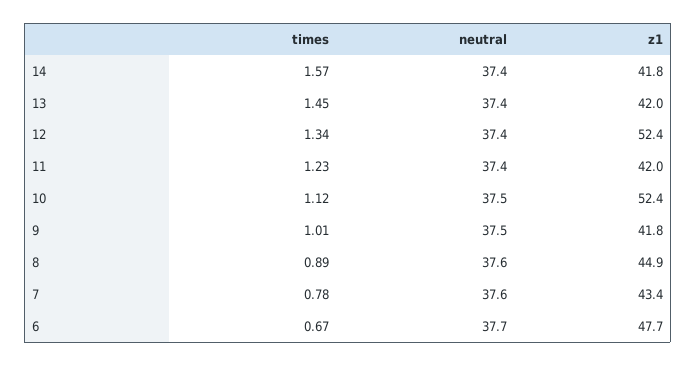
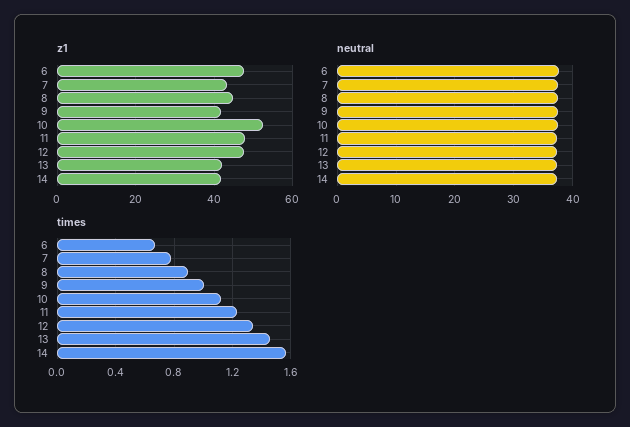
z1, 12: 52.4 -> 48
z1, 11: 42 -> 48

